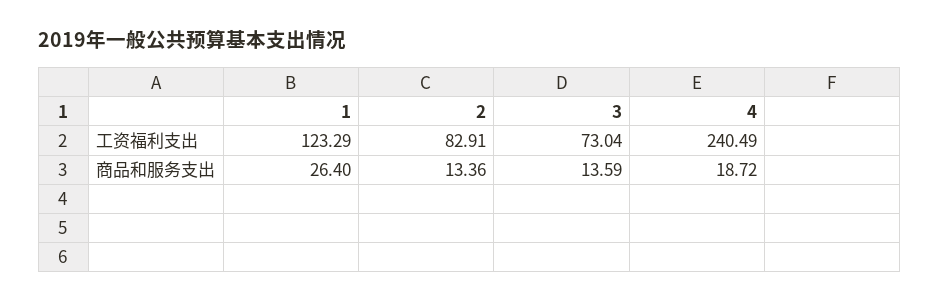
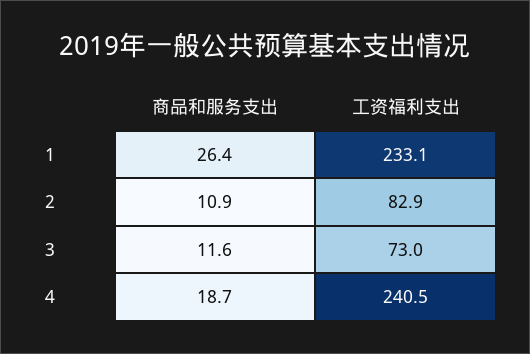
1, 工资福利支出: 123.29 -> 233.1
2, 商品和服务支出: 13.36 -> 10.9
3, 商品和服务支出: 13.59 -> 11.6

